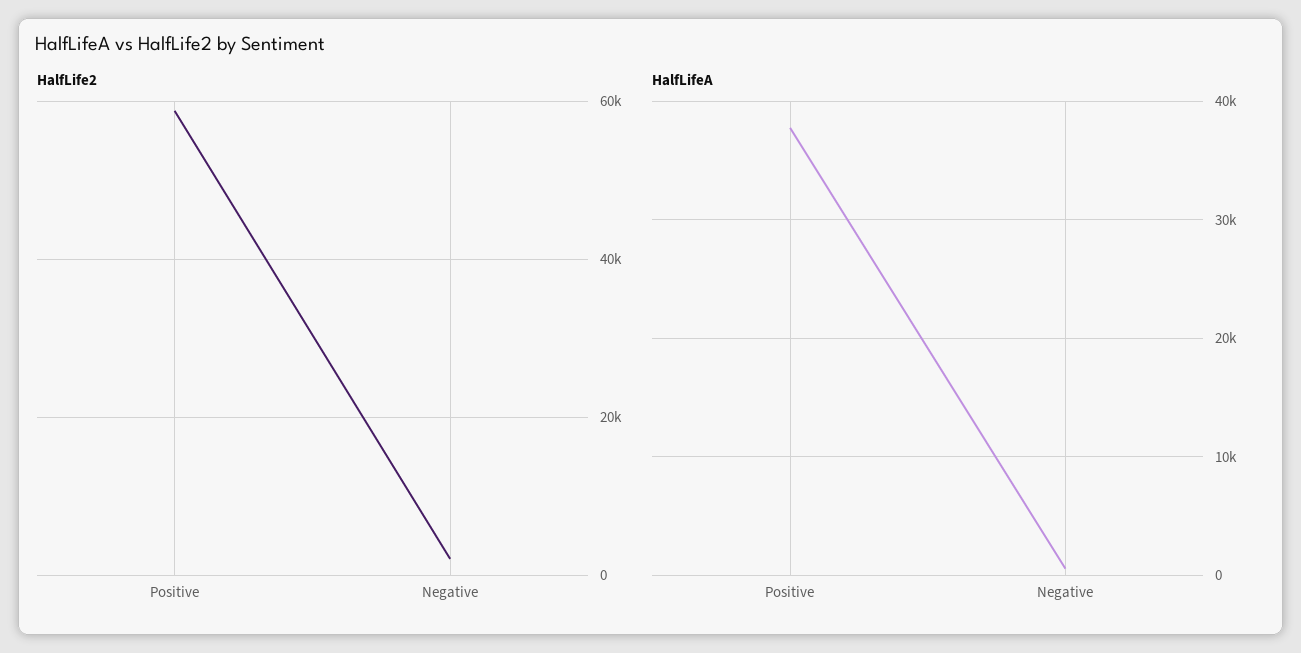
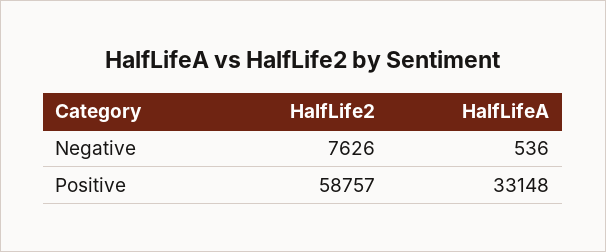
HalfLife2, Negative: 2000 -> 7626
HalfLifeA, Positive: 38000 -> 33148

